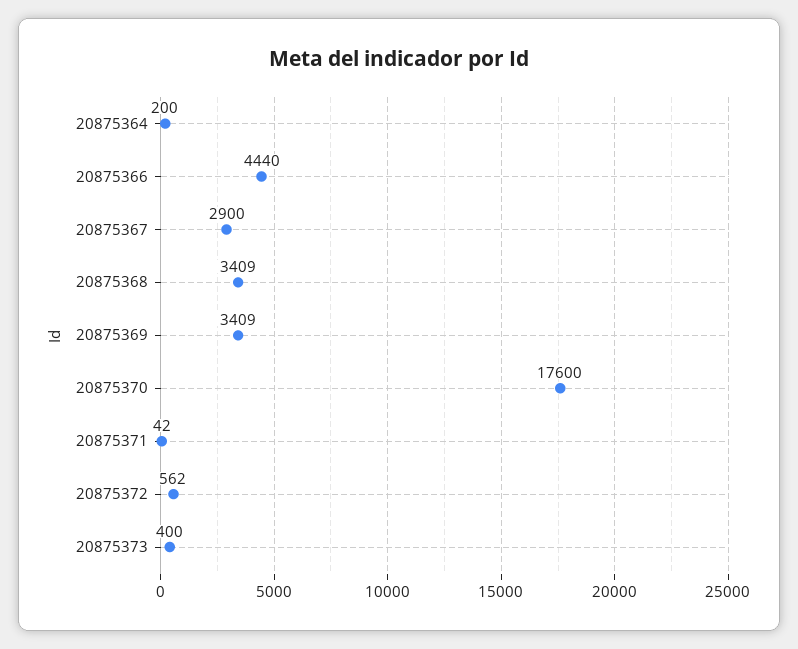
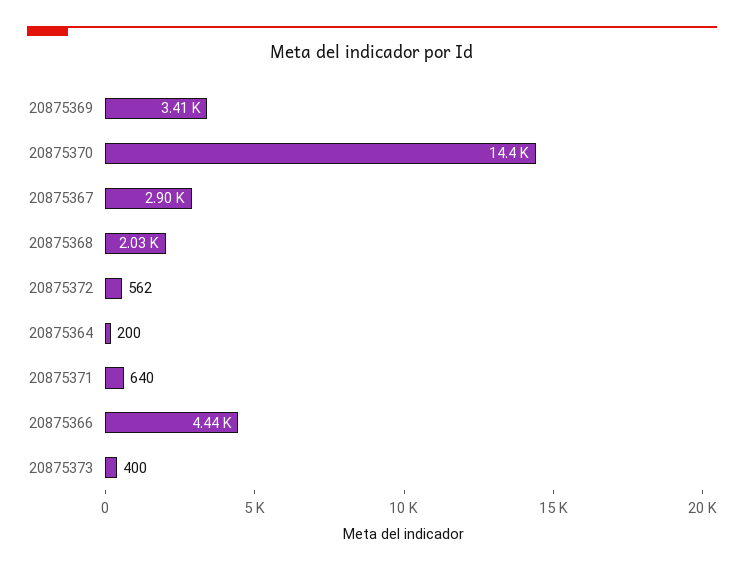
20875368: 3409 -> 2030
20875370: 17600 -> 14400
20875371: 42 -> 640

